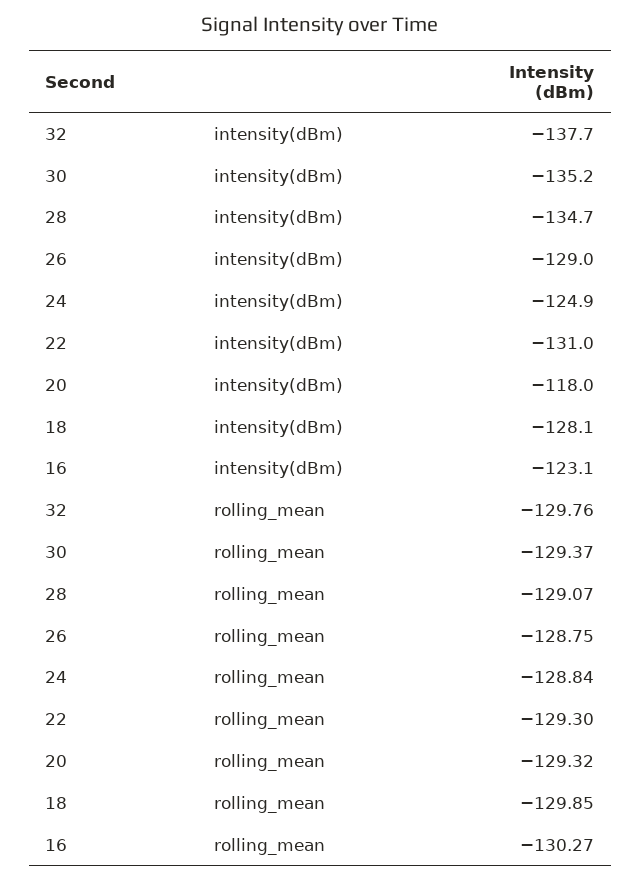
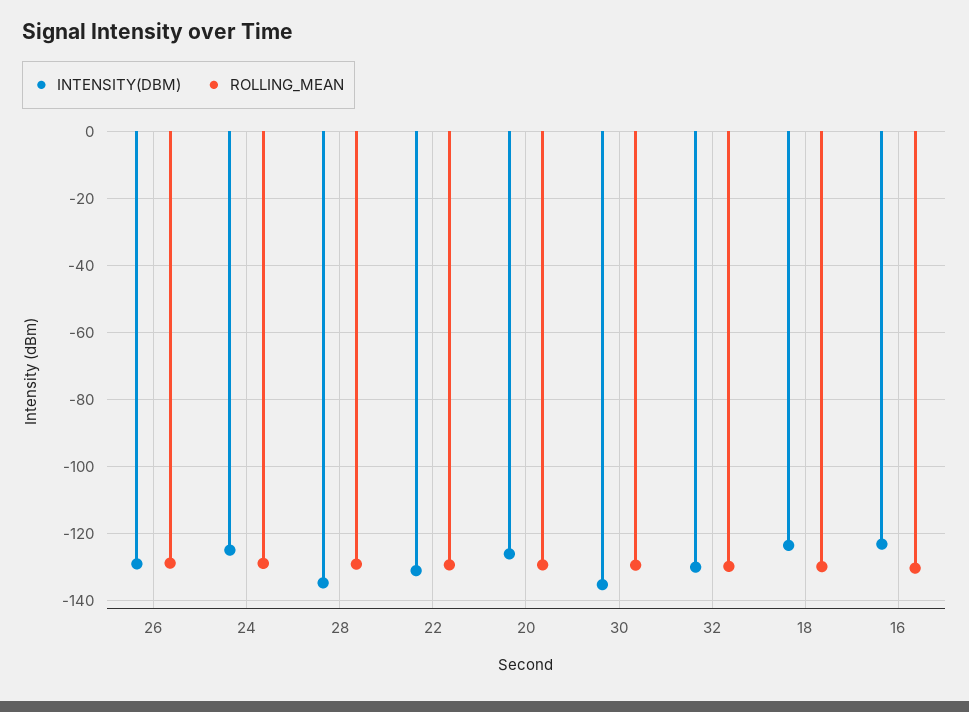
intensity(dBm), 32: -137.7 -> -130
intensity(dBm), 20: -118 -> -126
intensity(dBm), 18: -128.1 -> -124

